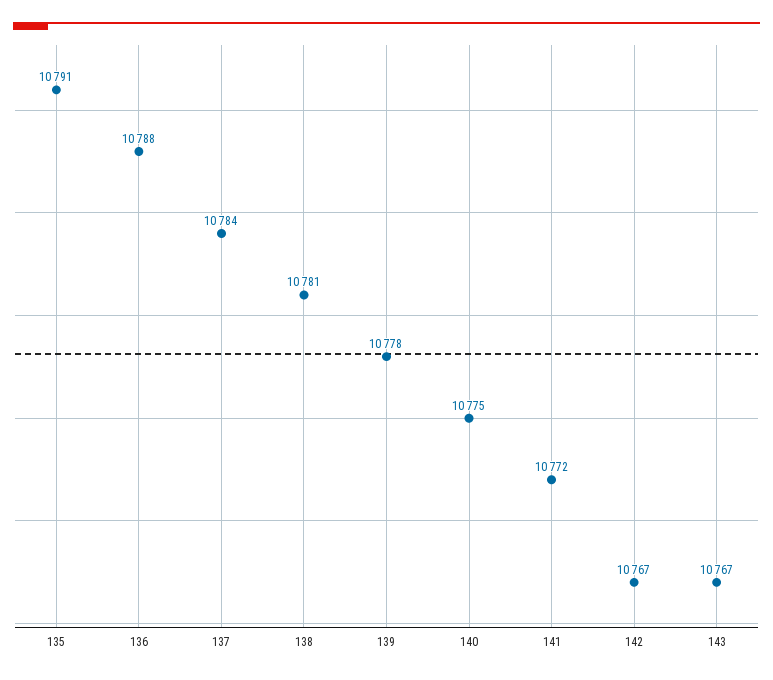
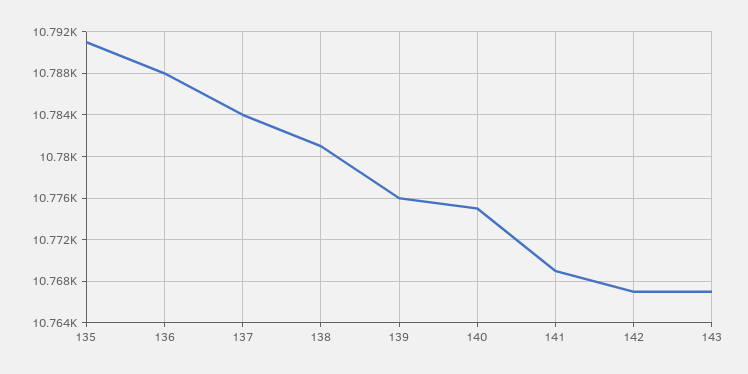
139: 10778 -> 10776
141: 10772 -> 10769

